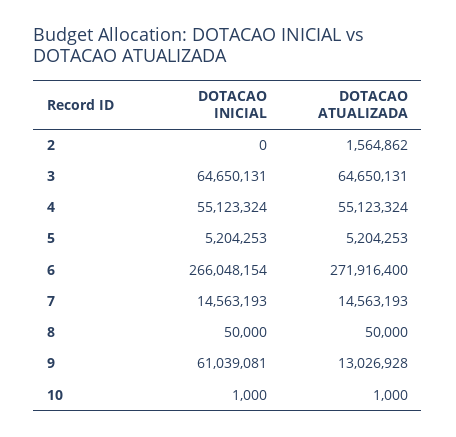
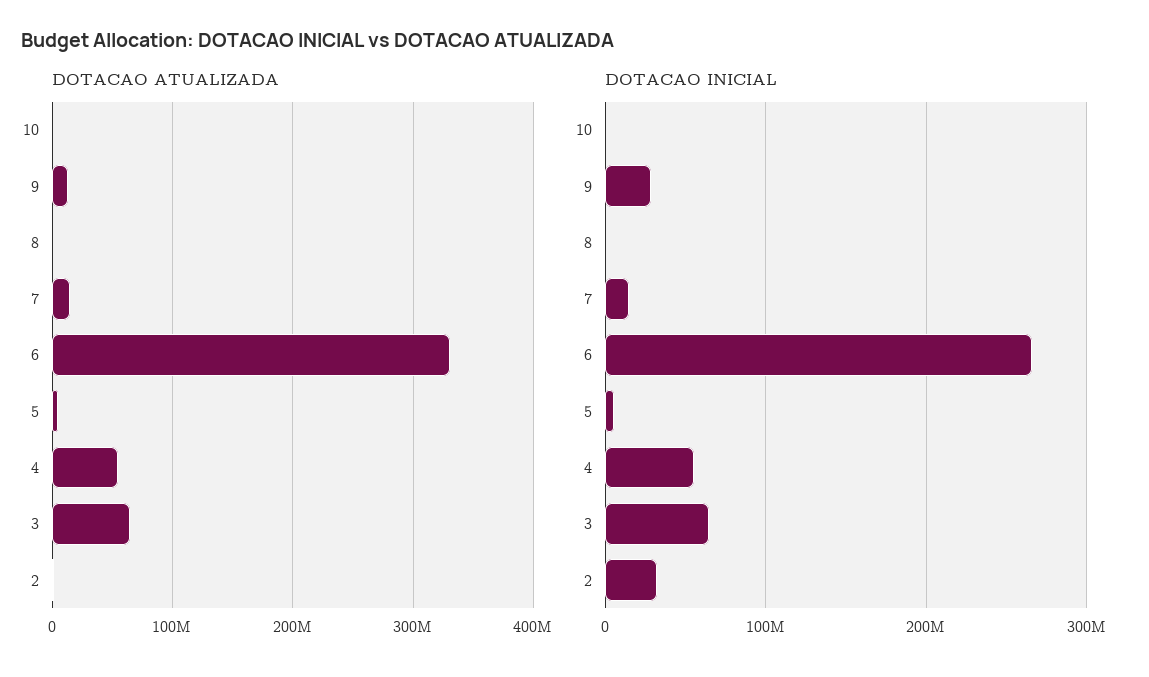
DOTACAO INICIAL, 2: 0 -> 30000000
DOTACAO ATUALIZADA, 6: 271916400 -> 330000000
DOTACAO INICIAL, 9: 61039081 -> 30000000

